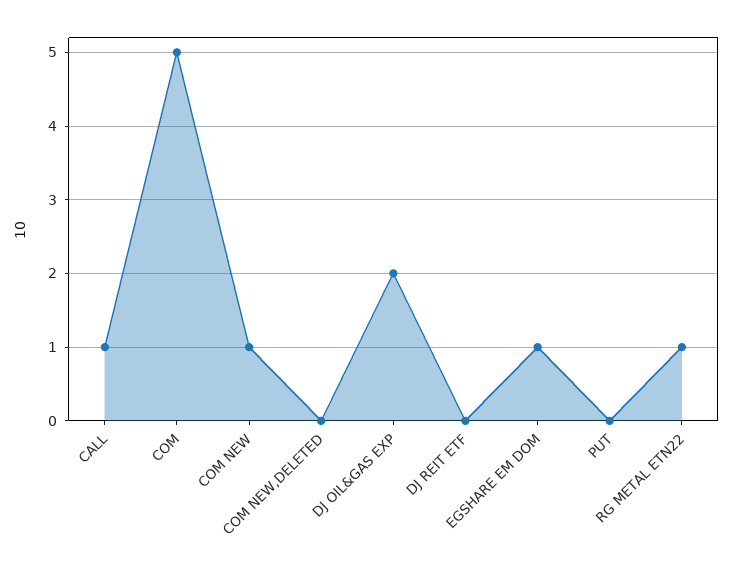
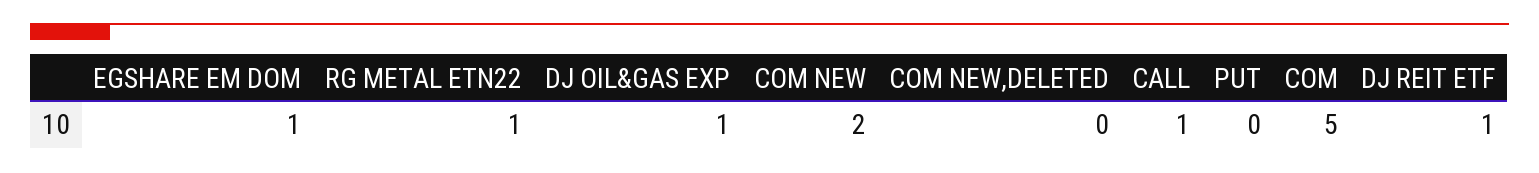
COM NEW: 1 -> 2
DJ OIL&GAS EXP: 2 -> 1
DJ REIT ETF: 0 -> 1

